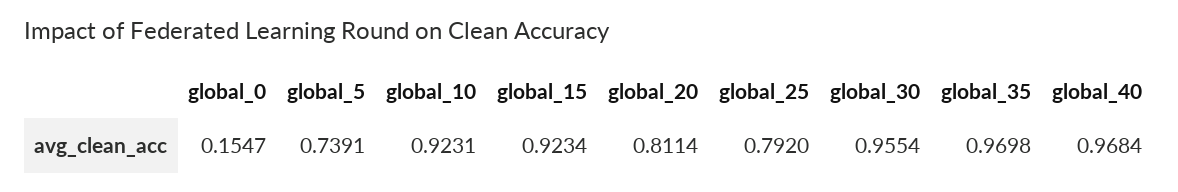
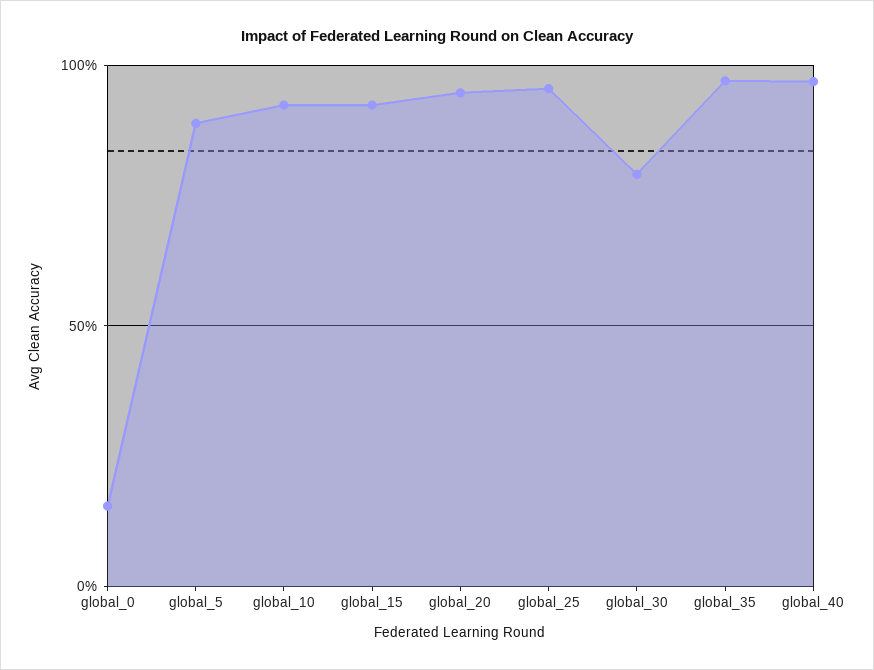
global_5: 0.7391 -> 0.9
global_20: 0.8114 -> 0.95
global_25: 0.792 -> 0.95
global_30: 0.9554 -> 0.8

